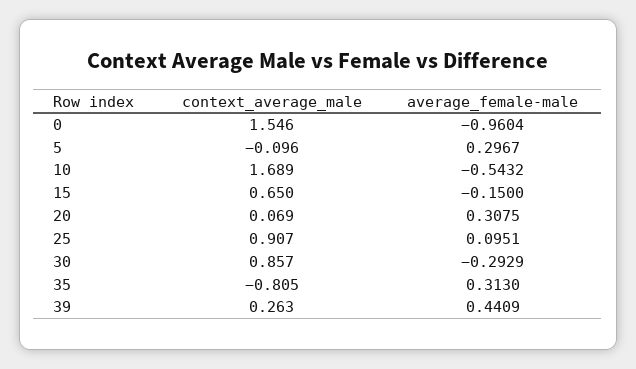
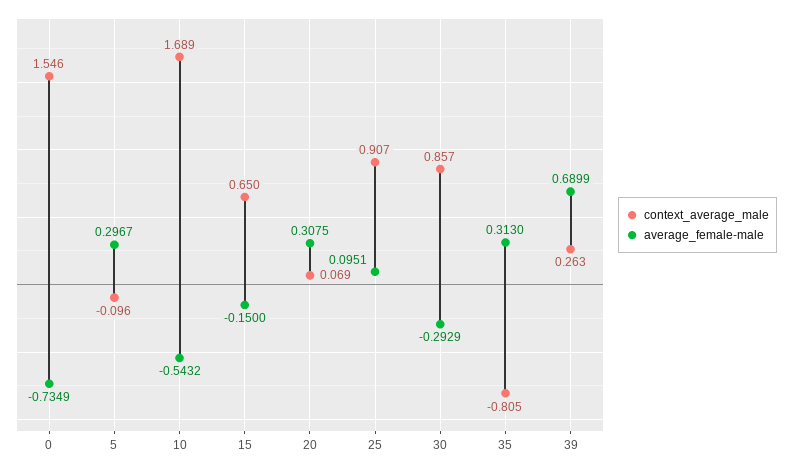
average_female-male, 0: -0.9604 -> -0.7349
average_female-male, 39: 0.4409 -> 0.6899

